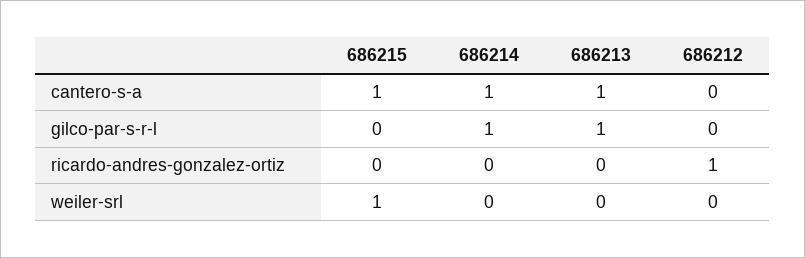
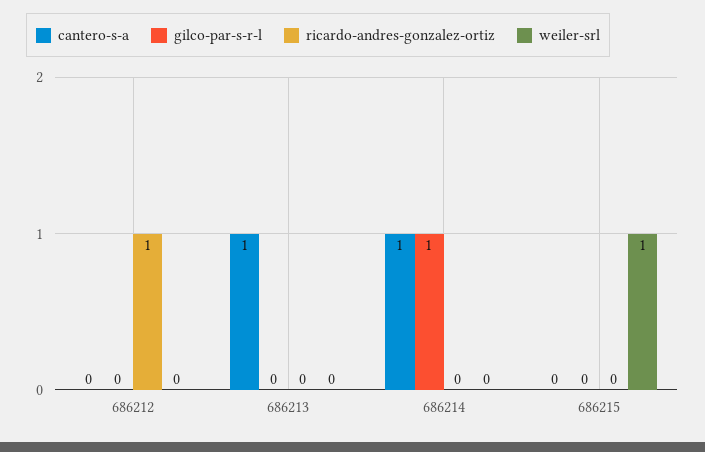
cantero-s-a, 686215: 1 -> 0
gilco-par-s-r-l, 686213: 1 -> 0

